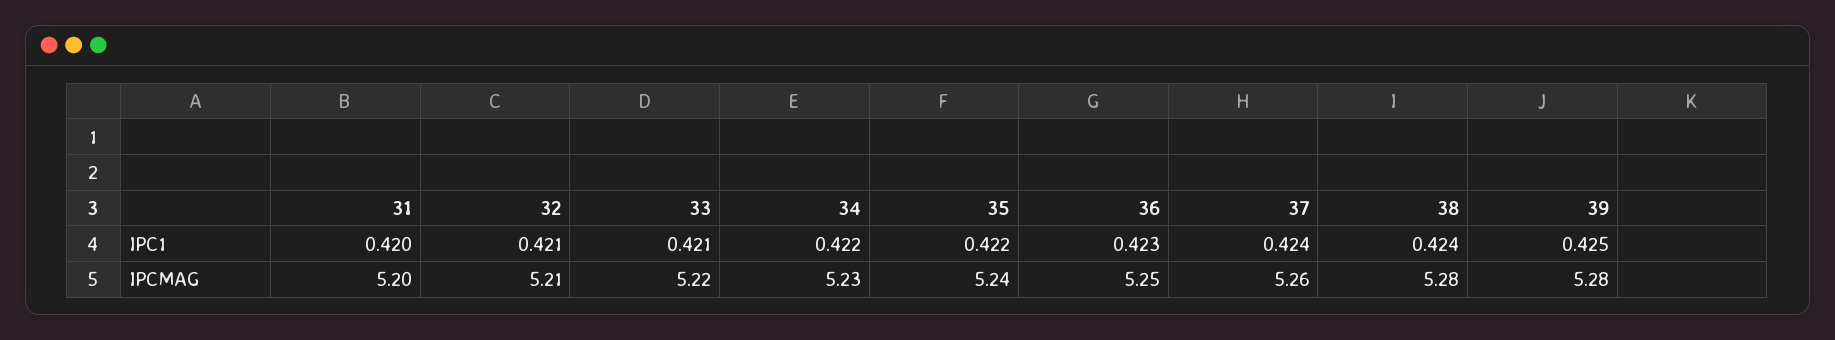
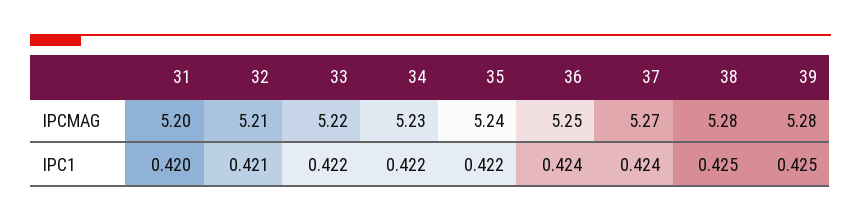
33, IPC1: 0.421 -> 0.422
36, IPC1: 0.423 -> 0.424
38, IPC1: 0.424 -> 0.425
37, IPCMAG: 5.26 -> 5.27

